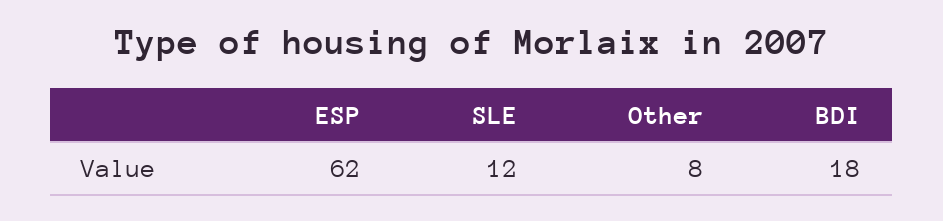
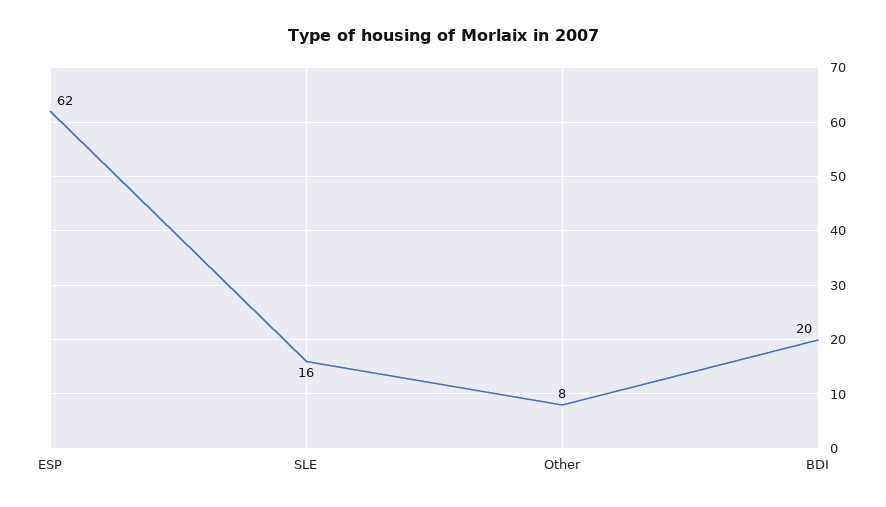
SLE: 12 -> 16
BDI: 18 -> 20

